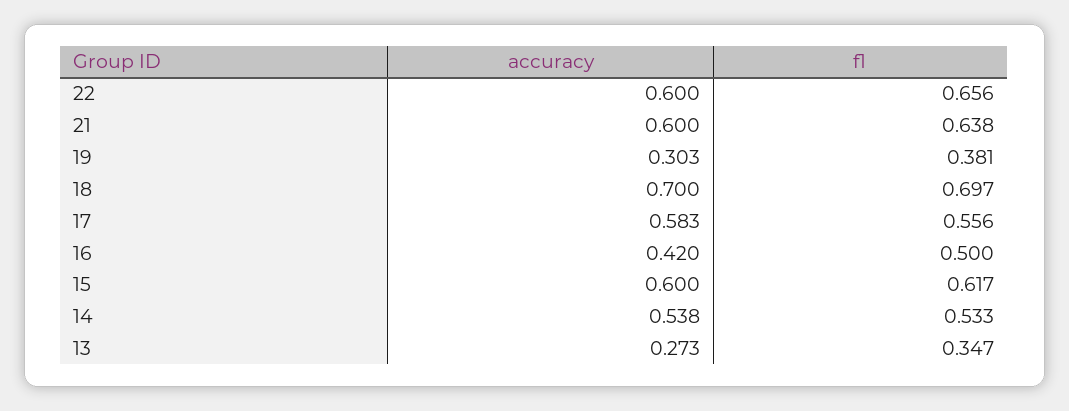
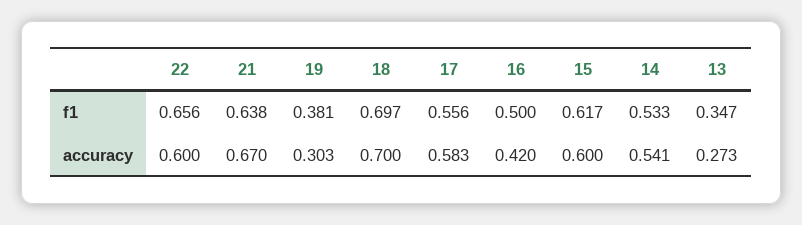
accuracy, 21: 0.6 -> 0.67
accuracy, 14: 0.538 -> 0.541

